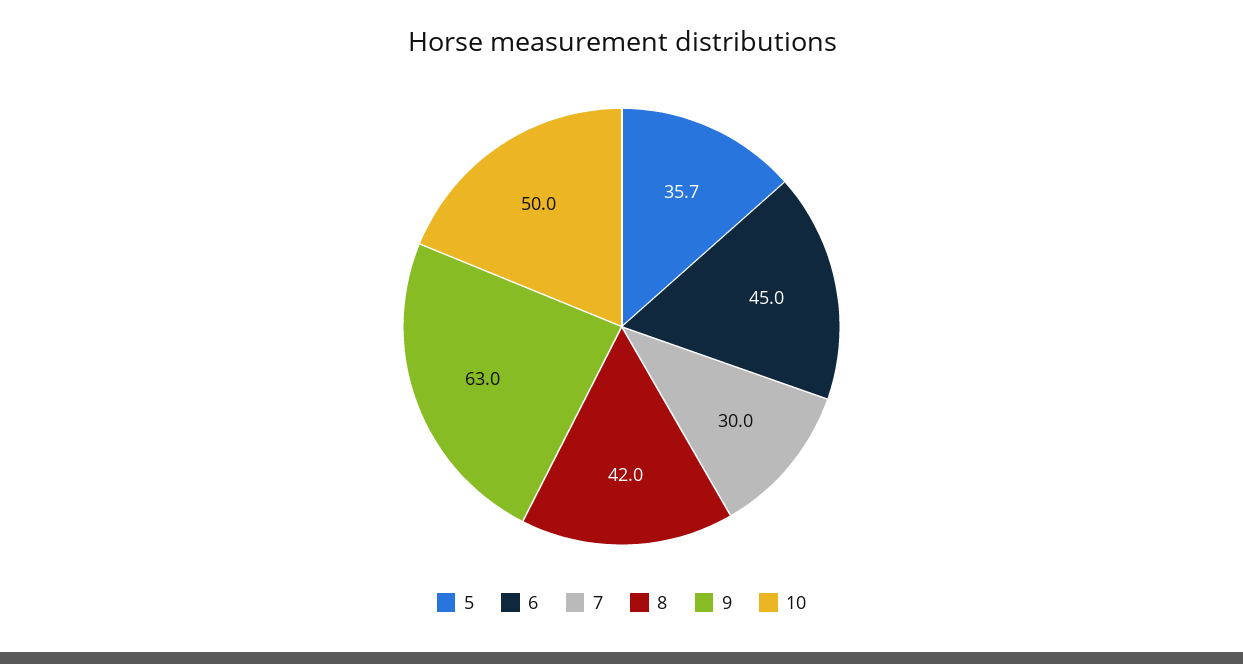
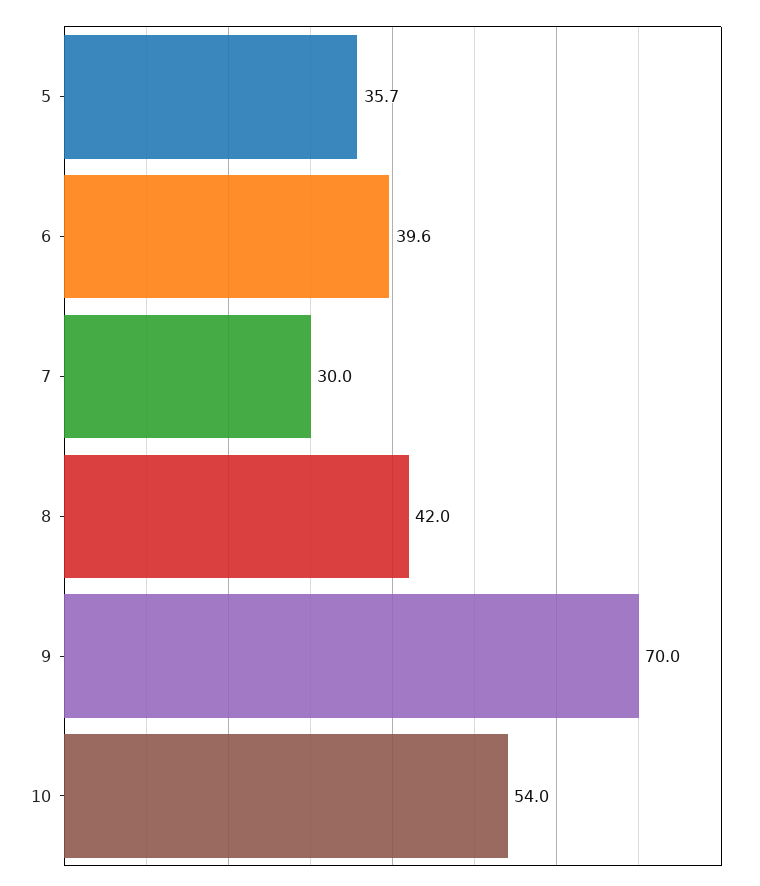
6: 45 -> 39.6
9: 63 -> 70
10: 50 -> 54

